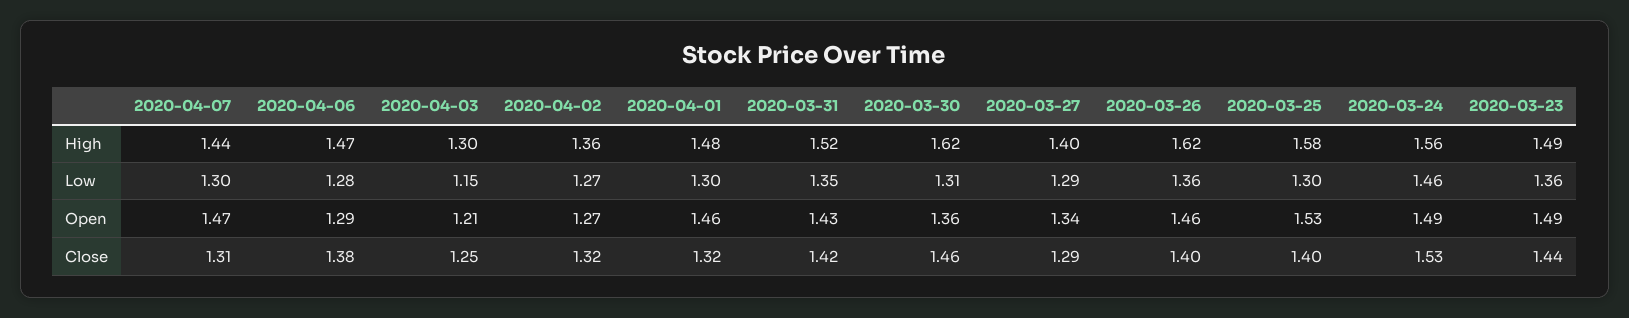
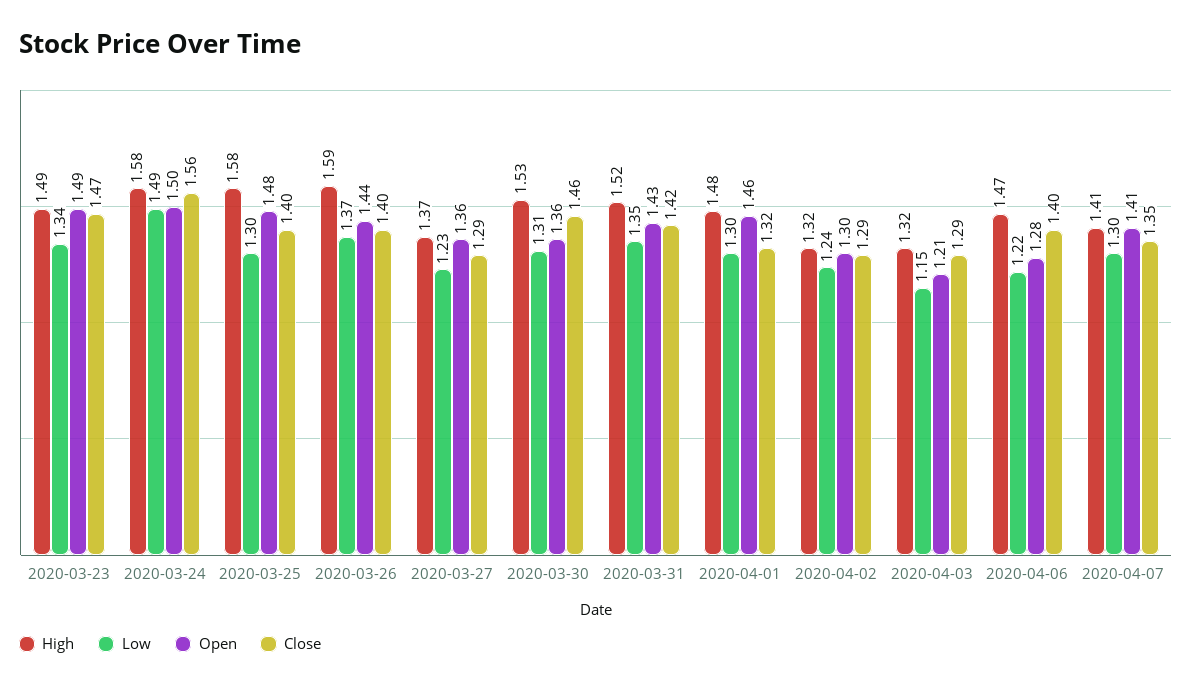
High, 2020-04-07: 1.44 -> 1.41
High, 2020-04-03: 1.3 -> 1.32
High, 2020-04-02: 1.36 -> 1.32
High, 2020-03-30: 1.62 -> 1.53
High, 2020-03-27: 1.4 -> 1.37
High, 2020-03-26: 1.62 -> 1.59
High, 2020-03-24: 1.56 -> 1.58
Low, 2020-04-06: 1.28 -> 1.22
Low, 2020-04-02: 1.27 -> 1.24
Low, 2020-03-27: 1.29 -> 1.23
Low, 2020-03-26: 1.36 -> 1.37
Low, 2020-03-24: 1.46 -> 1.49
Low, 2020-03-23: 1.36 -> 1.34
Open, 2020-04-07: 1.47 -> 1.41
Open, 2020-04-06: 1.29 -> 1.28
Open, 2020-04-02: 1.27 -> 1.3
Open, 2020-03-27: 1.34 -> 1.36
Open, 2020-03-26: 1.46 -> 1.44
Open, 2020-03-25: 1.53 -> 1.48
Open, 2020-03-24: 1.49 -> 1.5
Close, 2020-04-07: 1.31 -> 1.35
Close, 2020-04-06: 1.38 -> 1.4
Close, 2020-04-03: 1.25 -> 1.29
Close, 2020-04-02: 1.32 -> 1.29
Close, 2020-03-24: 1.53 -> 1.56
Close, 2020-03-23: 1.44 -> 1.47

